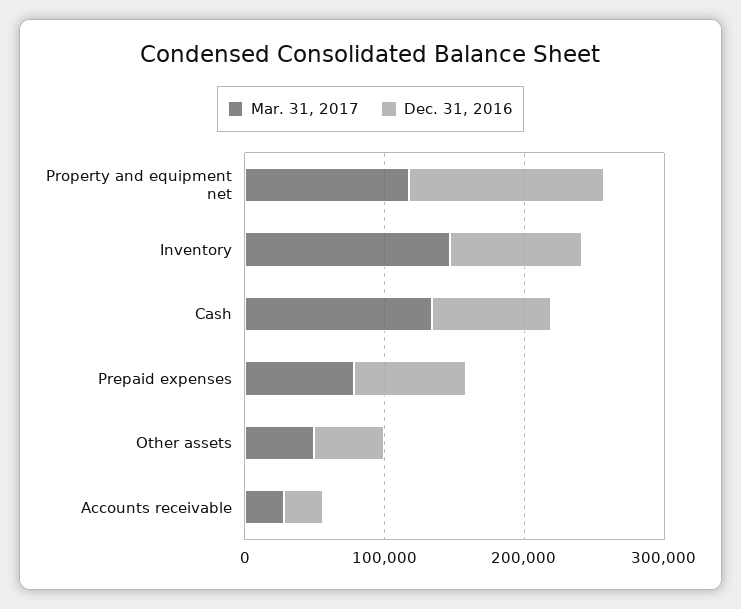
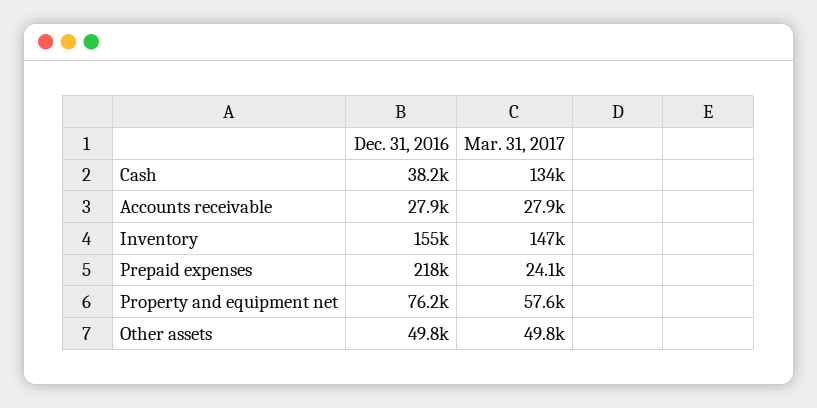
Mar. 31, 2017, Property and equipment net: 120000 -> 57600
Dec. 31, 2016, Property and equipment net: 140000 -> 76200
Dec. 31, 2016, Inventory: 100000 -> 155000
Dec. 31, 2016, Cash: 80000 -> 38200
Mar. 31, 2017, Prepaid expenses: 80000 -> 24100
Dec. 31, 2016, Prepaid expenses: 80000 -> 218000

